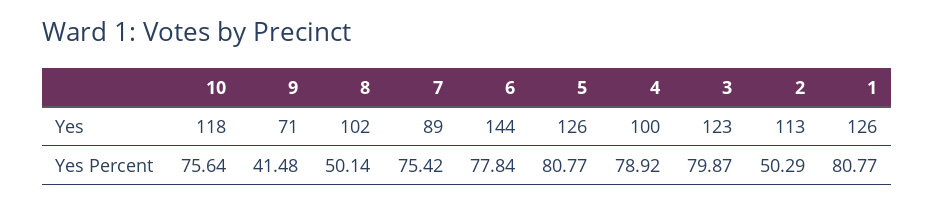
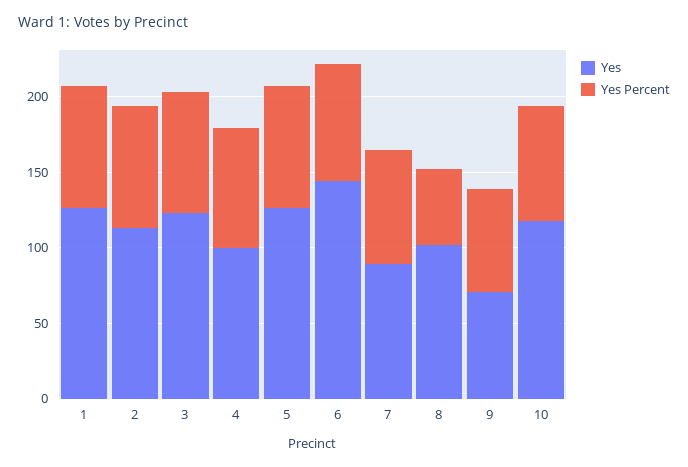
Yes Percent, 9: 41.48 -> 70
Yes Percent, 2: 50.29 -> 80

